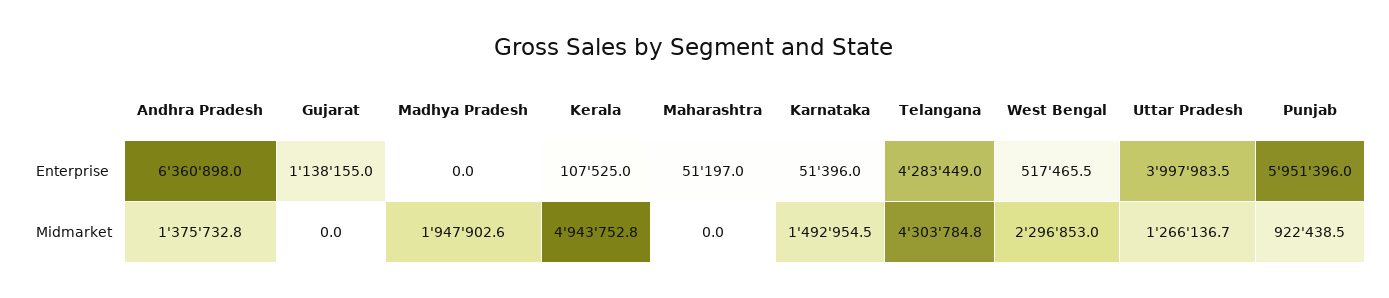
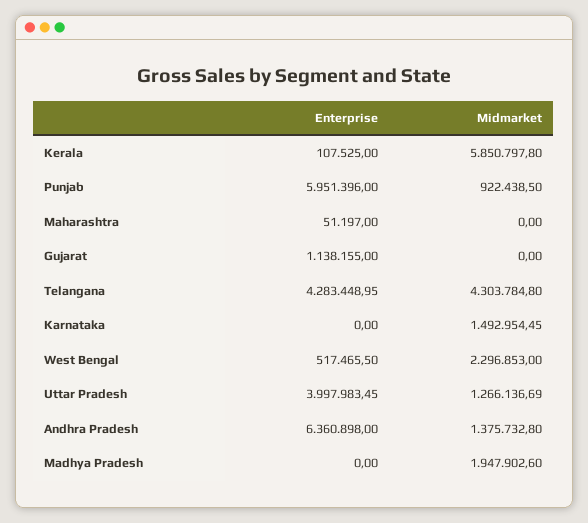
Karnataka, Enterprise: 51396 -> 0
Kerala, Midmarket: 4943752.8 -> 5850797.8

